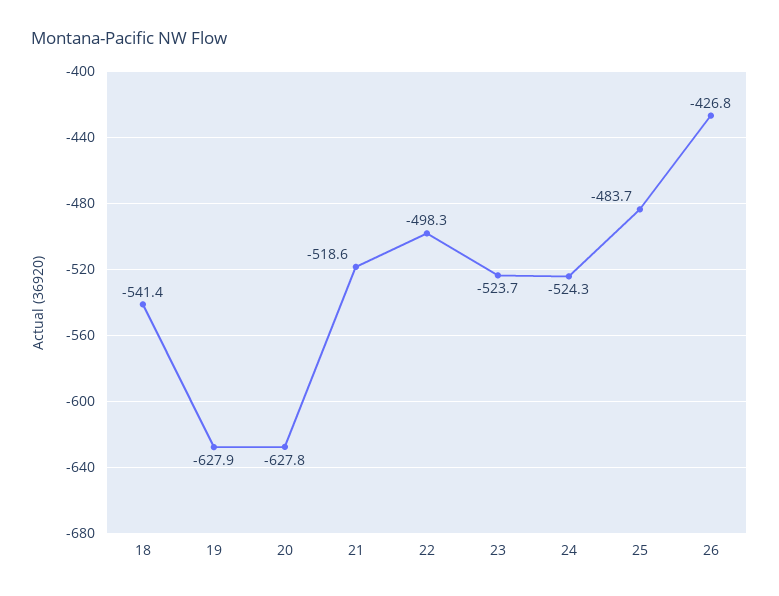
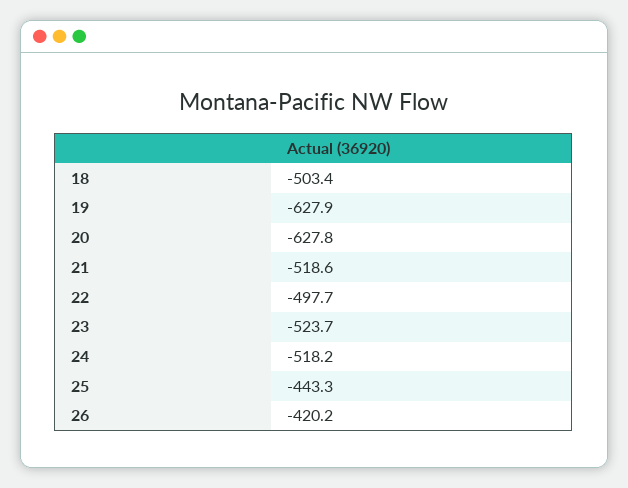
18: -541.4 -> -503.4
22: -498.3 -> -497.7
24: -524.3 -> -518.2
25: -483.7 -> -443.3
26: -426.8 -> -420.2

